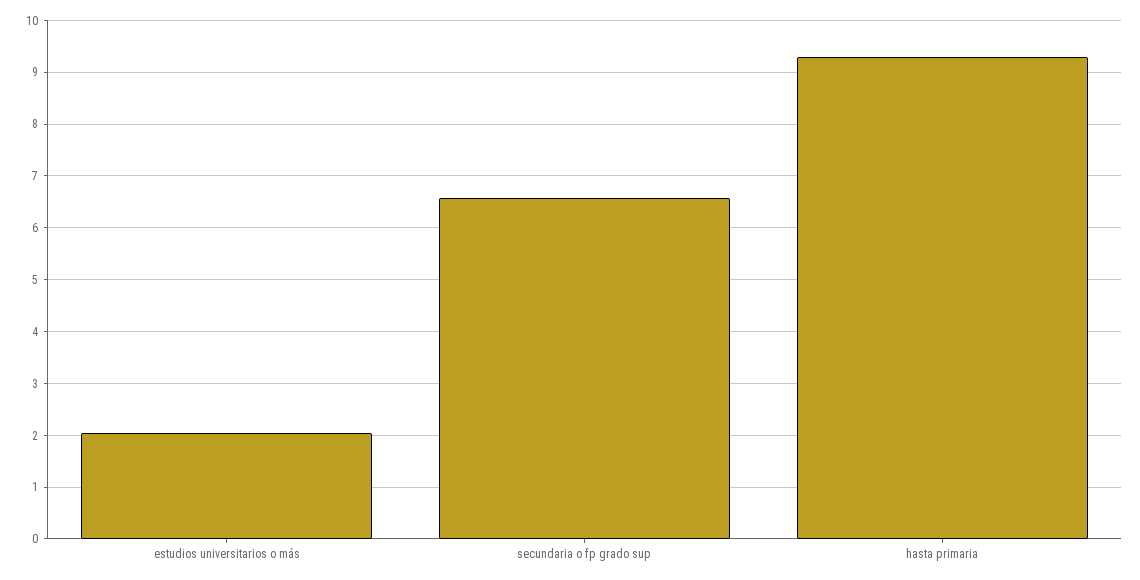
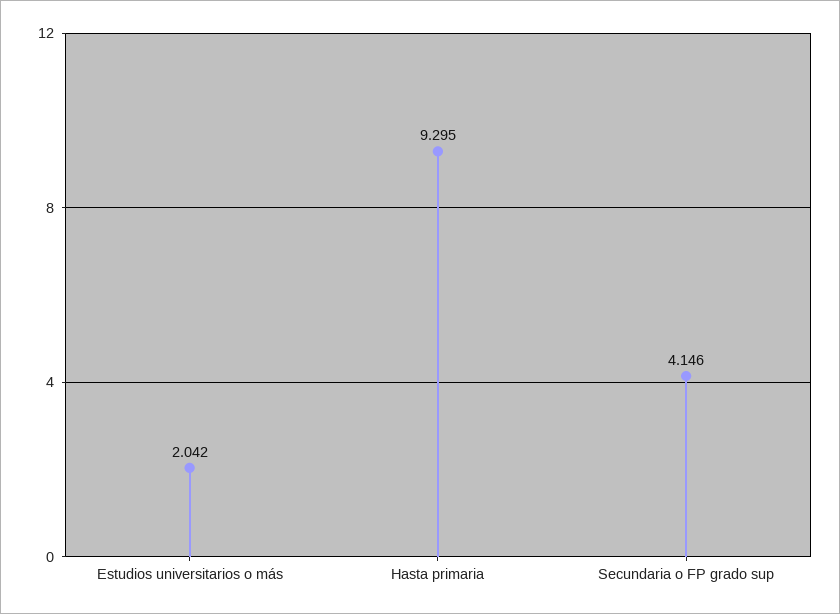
secundaria o fp grado sup: 6.6 -> 4.146

